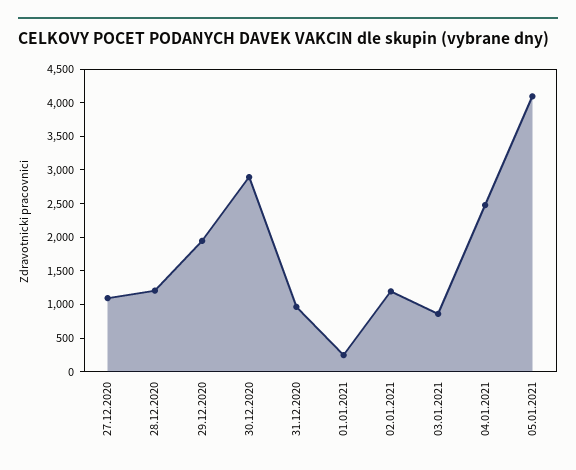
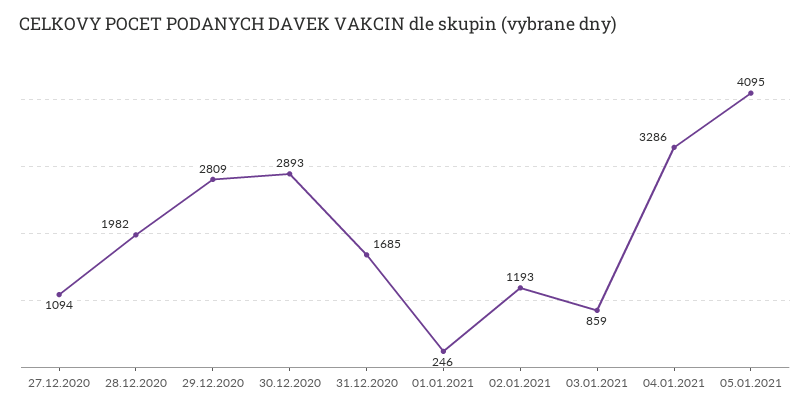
28.12.2020: 1250 -> 1982
29.12.2020: 2000 -> 2809
31.12.2020: 1000 -> 1685
04.01.2021: 2500 -> 3286

